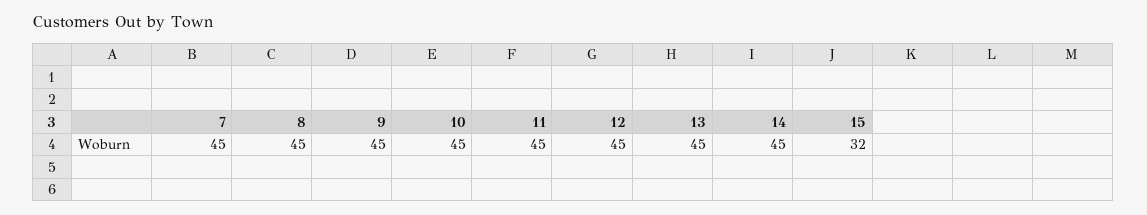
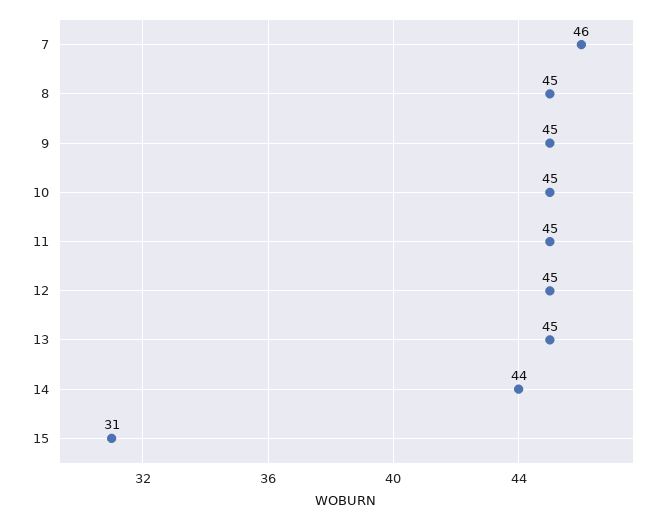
7: 45 -> 46
14: 45 -> 44
15: 32 -> 31

